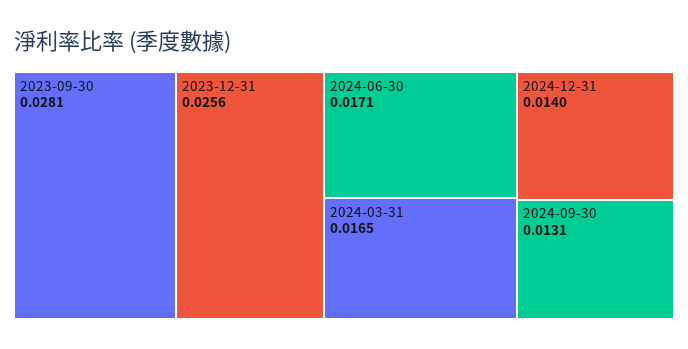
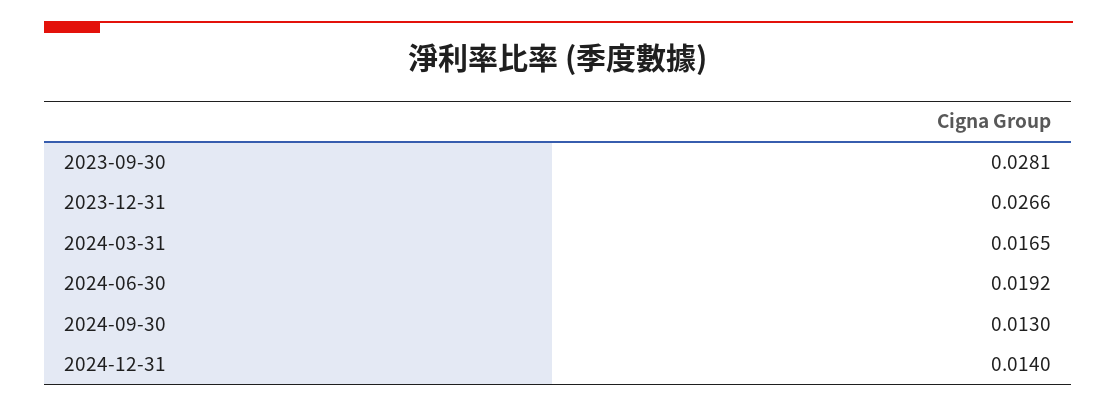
2023-12-31: 0.0256 -> 0.0266
2024-06-30: 0.0171 -> 0.0192
2024-09-30: 0.0131 -> 0.013

